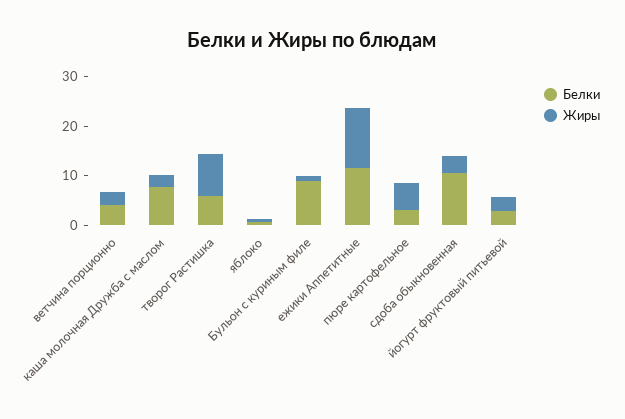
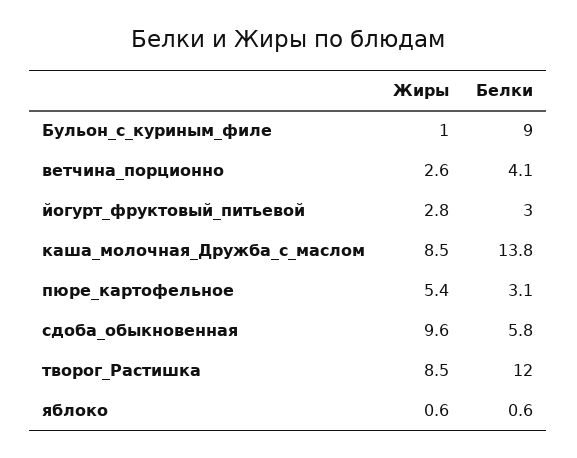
Белки, каша молочная Дружба с маслом: 8 -> 13.8
Жиры, каша молочная Дружба с маслом: 2 -> 8.5
Белки, творог Растишка: 6 -> 12
Белки, ежики Аппетитные: 12 -> none
Жиры, ежики Аппетитные: 12 -> none
Белки, сдоба обыкновенная: 10 -> 5.8
Жиры, сдоба обыкновенная: 4 -> 9.6

